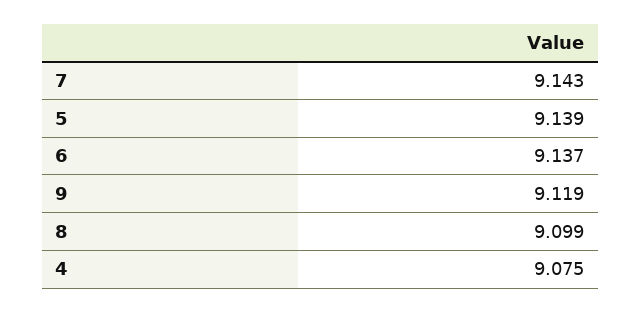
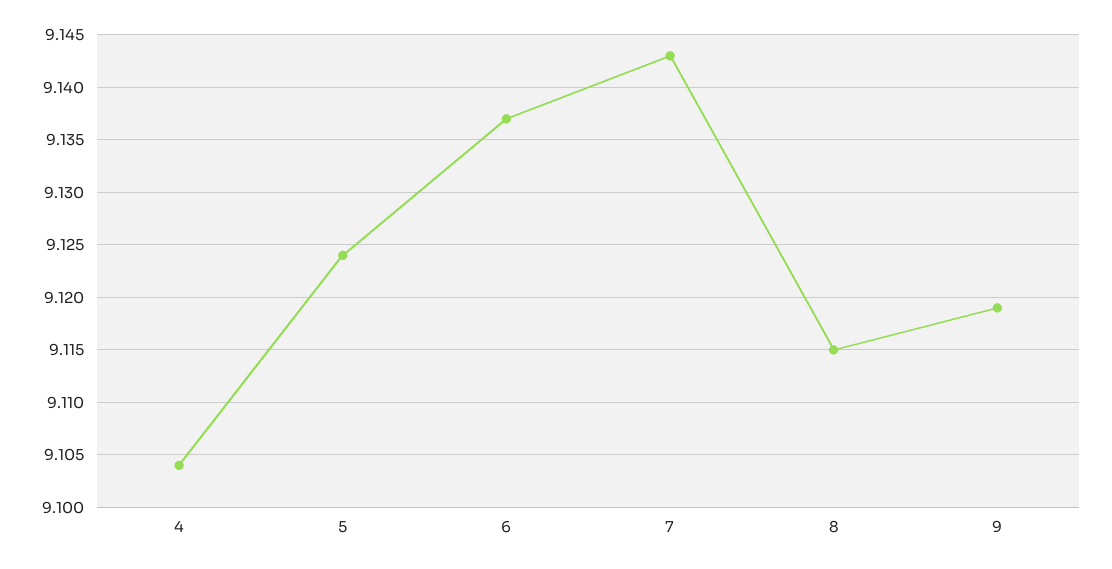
5: 9.139 -> 9.124
8: 9.099 -> 9.115
4: 9.075 -> 9.104

